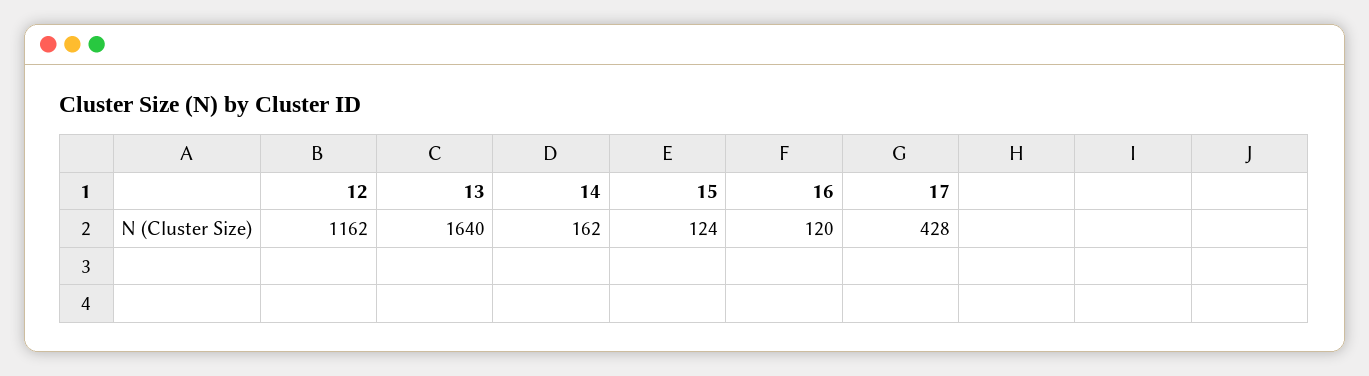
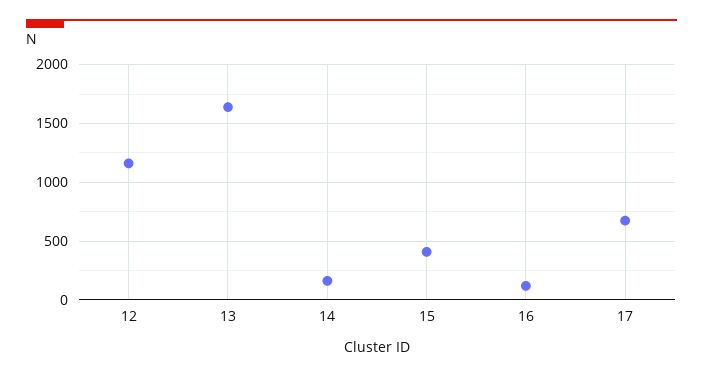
15: 124 -> 400
17: 428 -> 700

